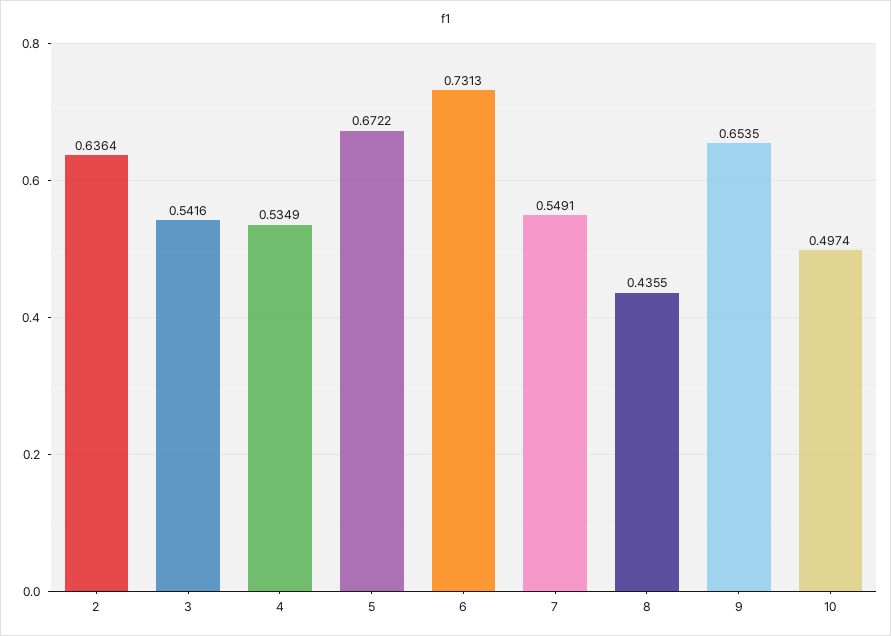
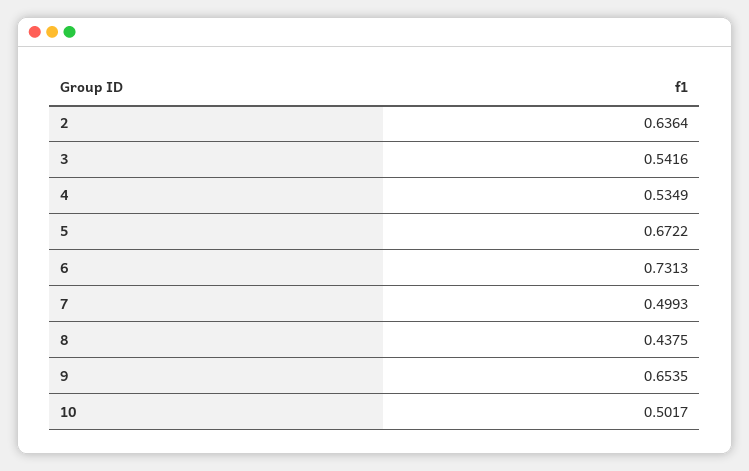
7: 0.5491 -> 0.4993
8: 0.4355 -> 0.4375
10: 0.4974 -> 0.5017

